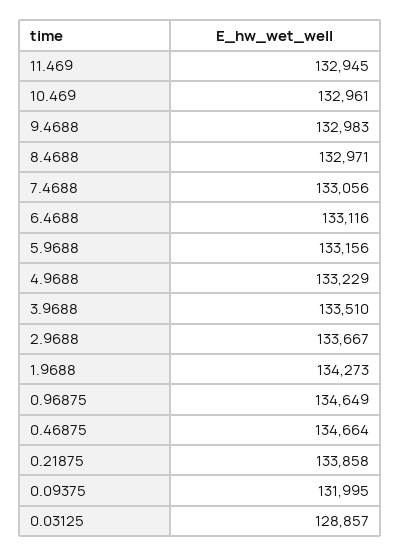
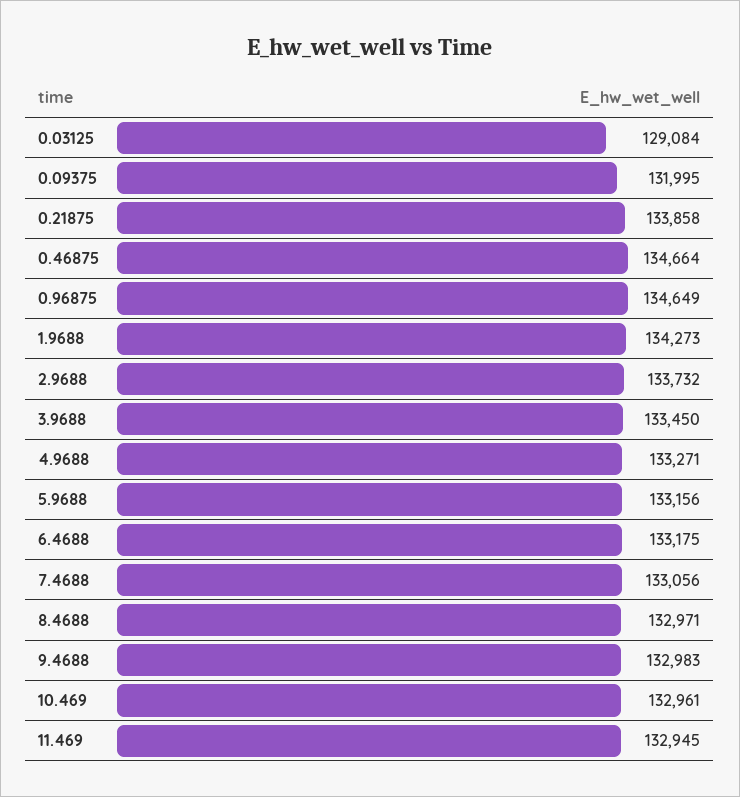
6.4688: 133116 -> 133175
4.9688: 133229 -> 133271
3.9688: 133510 -> 133450
2.9688: 133667 -> 133732
0.03125: 128857 -> 129084

